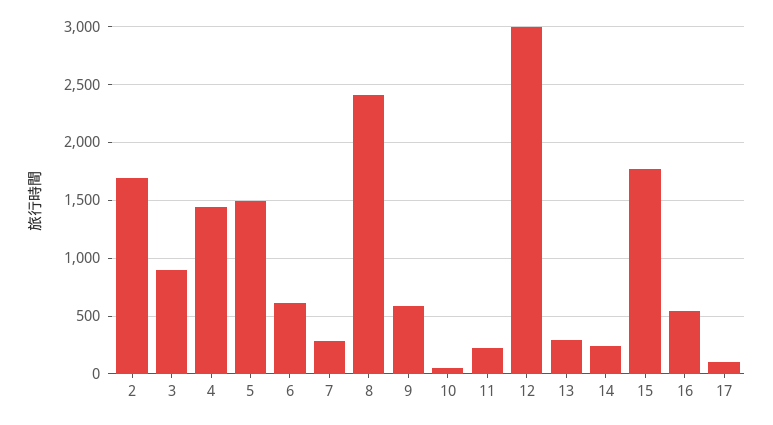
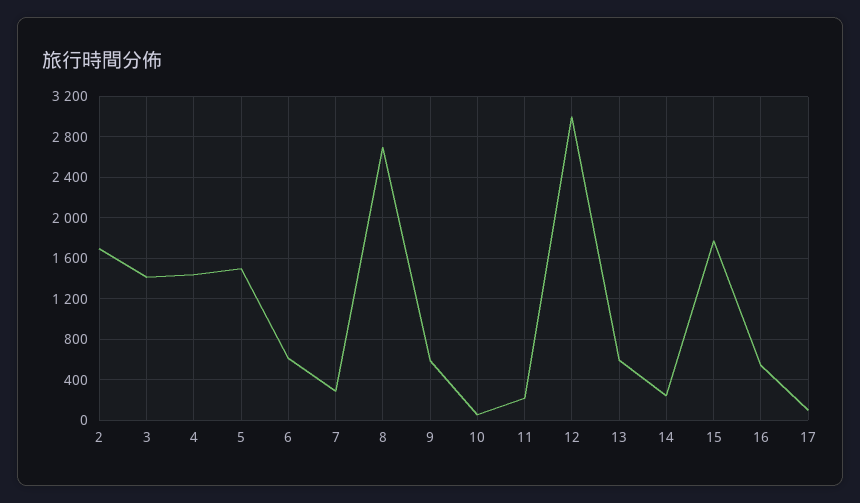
3: 900 -> 1400
8: 2400 -> 2700
13: 300 -> 600

